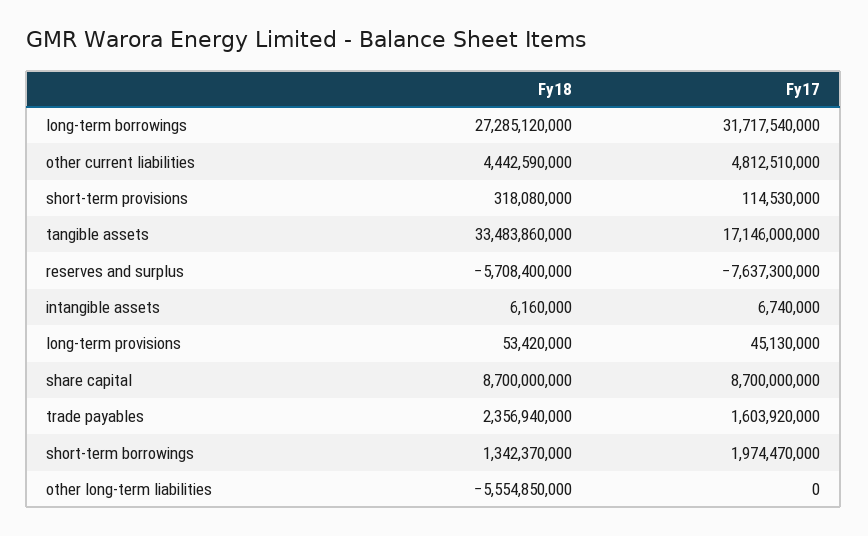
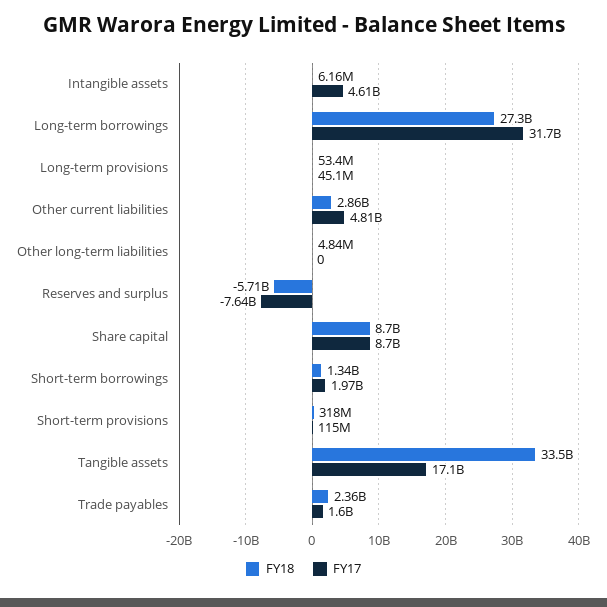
Fy18, other current liabilities: 4442590000 -> 2860000000
Fy17, intangible assets: 6740000 -> 4610000000
Fy18, other long-term liabilities: -5554850000 -> 4840000

